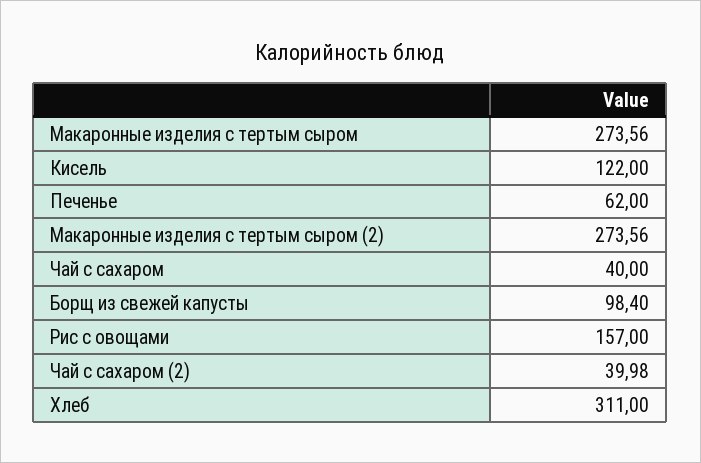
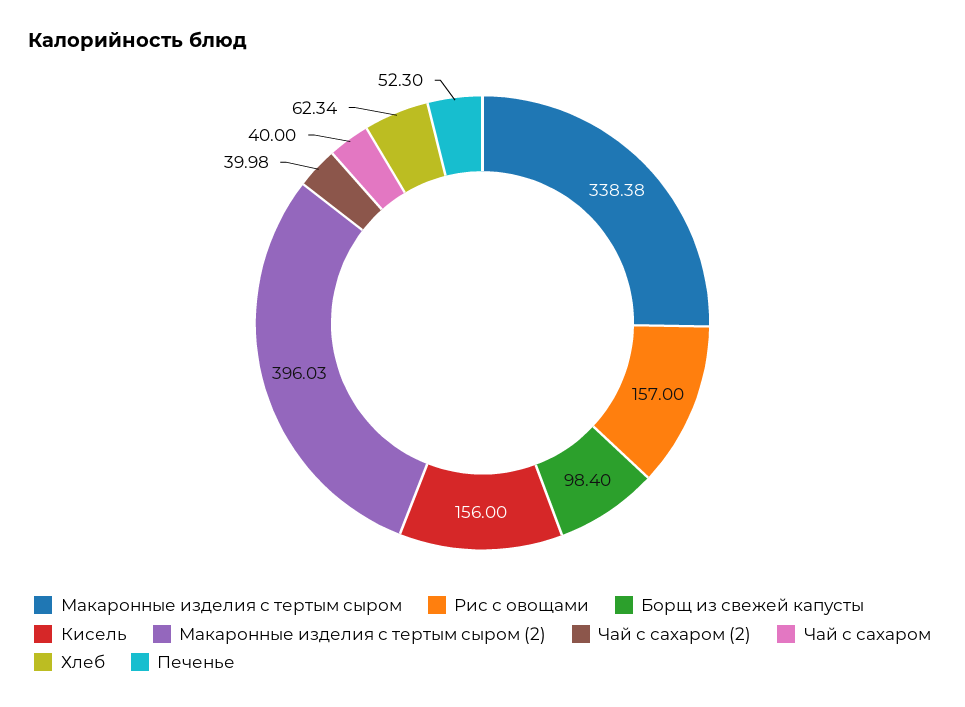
Макаронные изделия с тертым сыром: 273.56 -> 338.38
Кисель: 122 -> 156
Печенье: 62 -> 52.3
Макаронные изделия с тертым сыром (2): 273.56 -> 396.03
Хлеб: 311 -> 62.34

